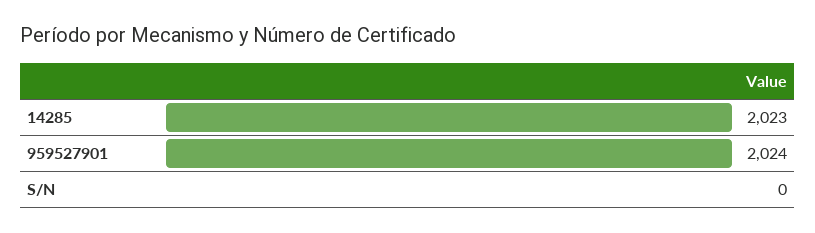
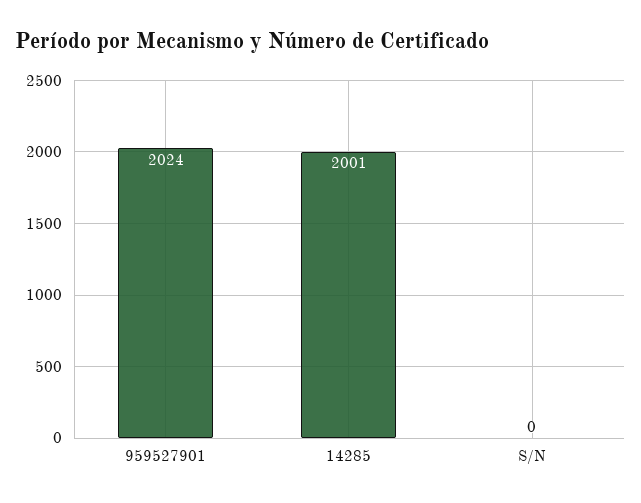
14285: 2023 -> 2001

